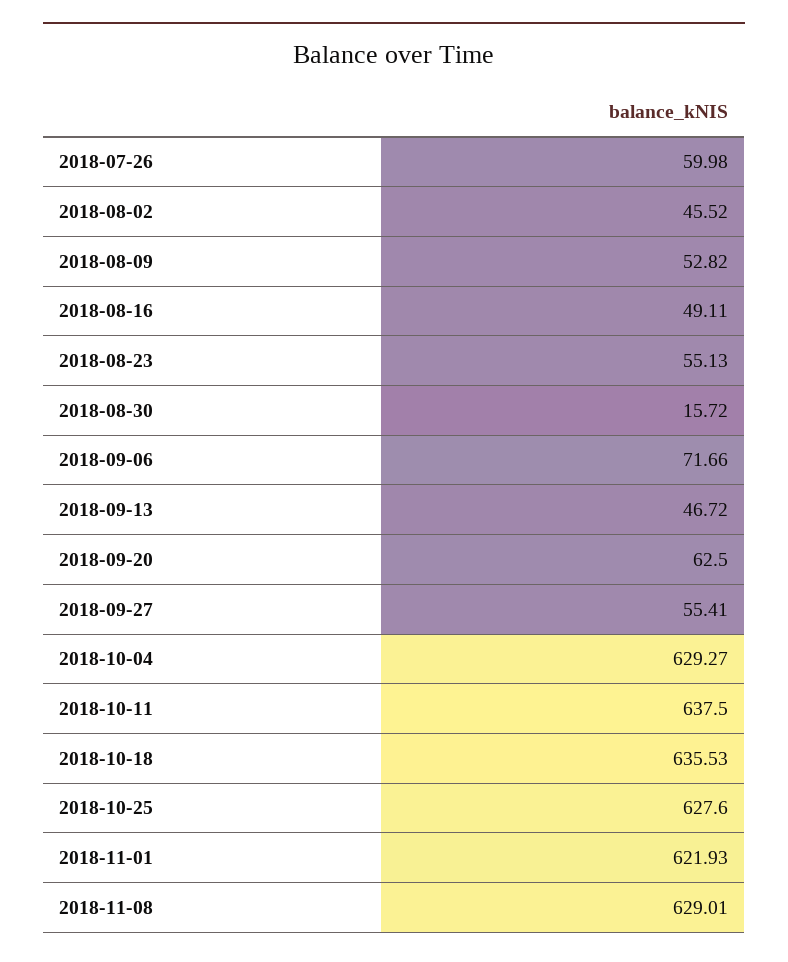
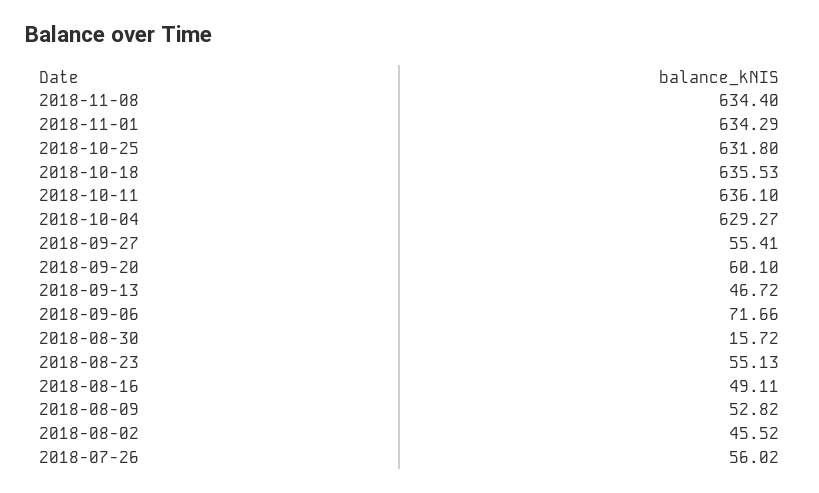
2018-07-26: 59.98 -> 56.02
2018-09-20: 62.5 -> 60.1
2018-10-11: 637.5 -> 636.1
2018-10-25: 627.6 -> 631.8
2018-11-01: 621.93 -> 634.29
2018-11-08: 629.01 -> 634.4

